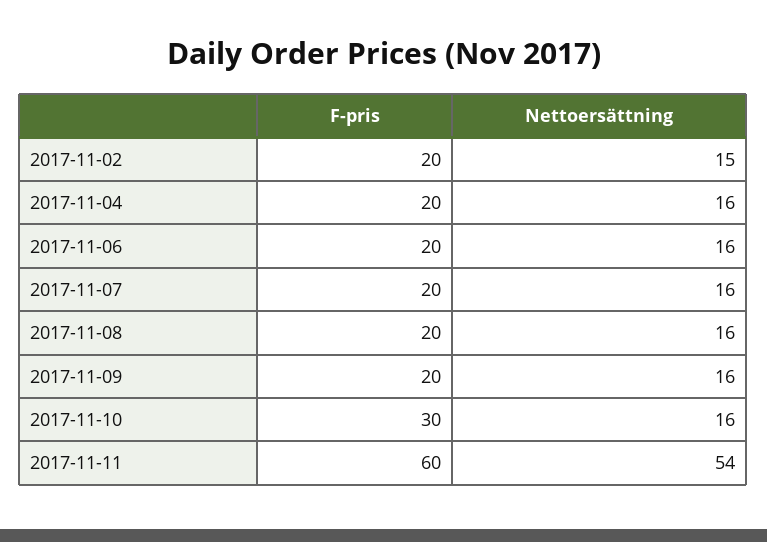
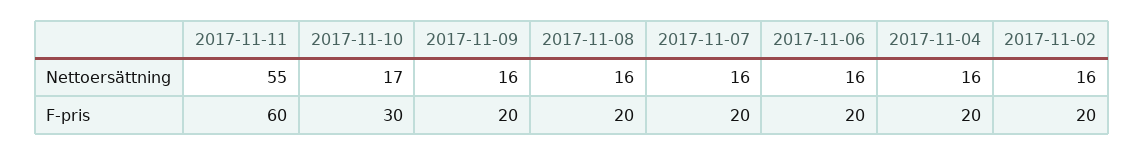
Nettoersättning, 2017-11-02: 15 -> 16
Nettoersättning, 2017-11-10: 16 -> 17
Nettoersättning, 2017-11-11: 54 -> 55

